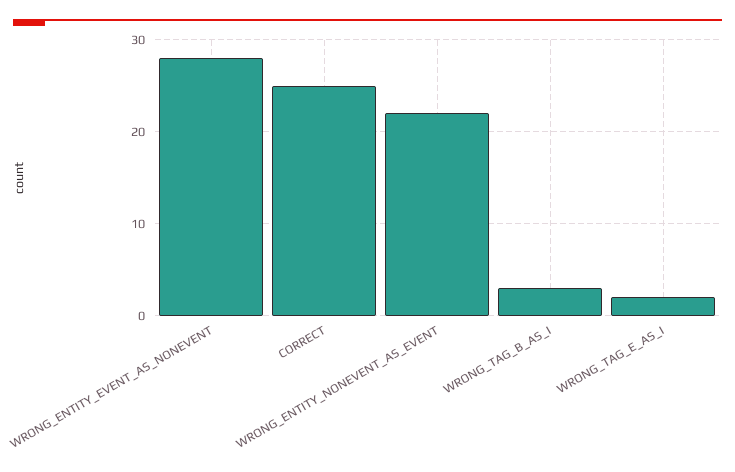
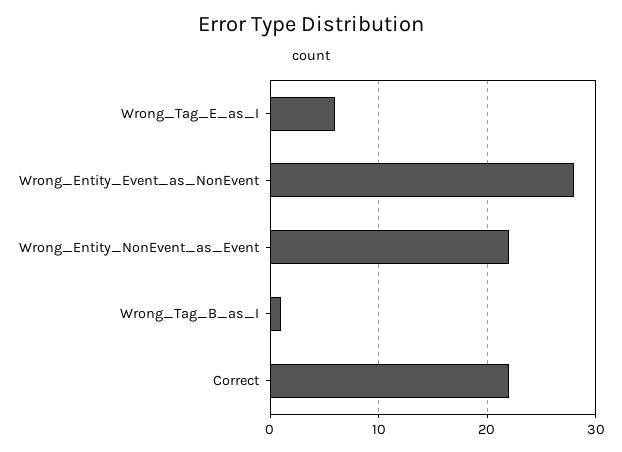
CORRECT: 25 -> 22
WRONG_TAG_B_AS_I: 3 -> 1
WRONG_TAG_E_AS_I: 2 -> 6

